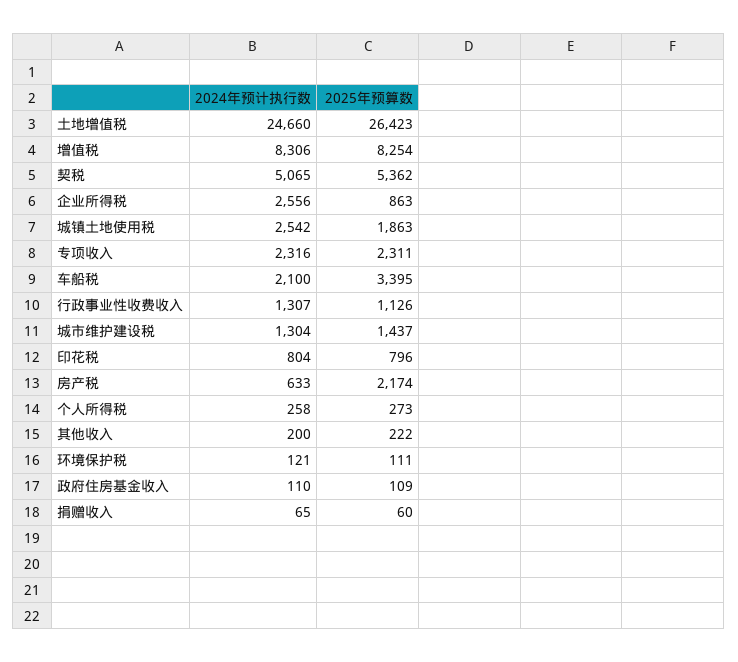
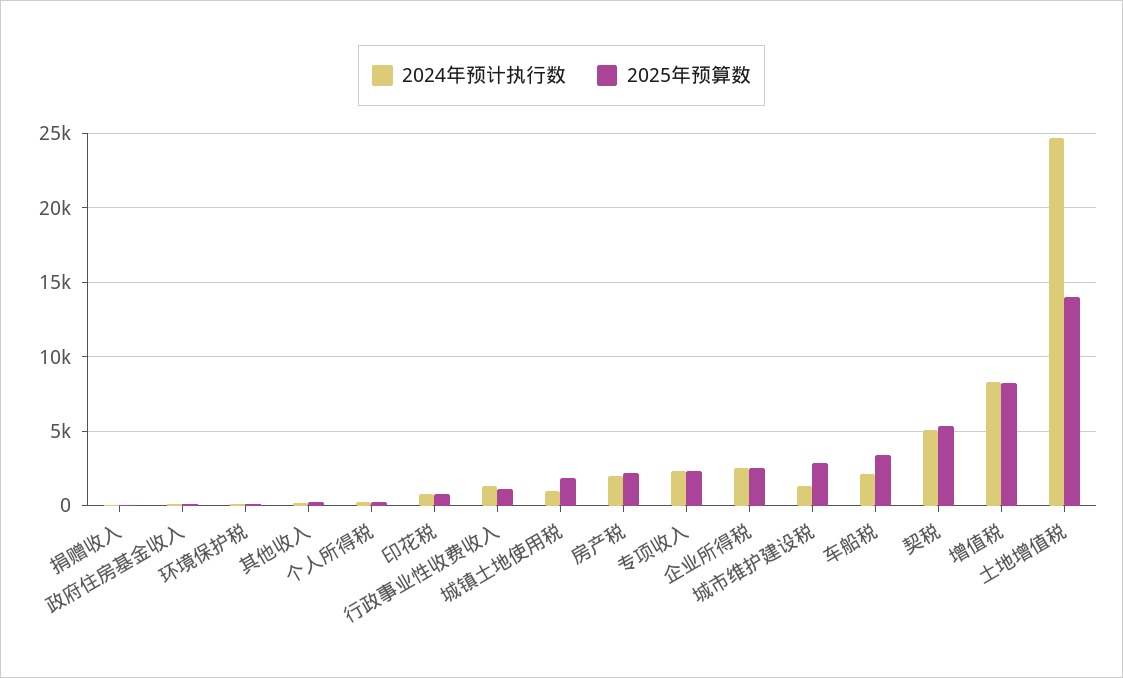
2025年预算数, 土地增值税: 26423 -> 14000
2025年预算数, 企业所得税: 863 -> 2500
2024年预计执行数, 城镇土地使用税: 2542 -> 1000
2025年预算数, 城市维护建设税: 1437 -> 3000
2024年预计执行数, 房产税: 633 -> 2000

